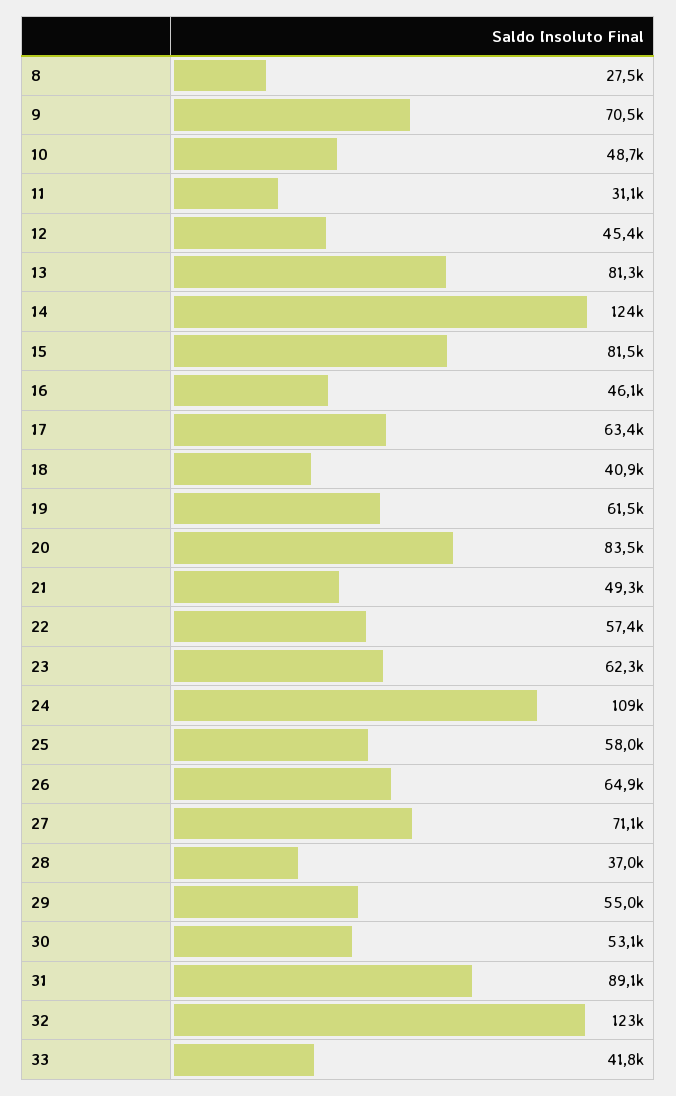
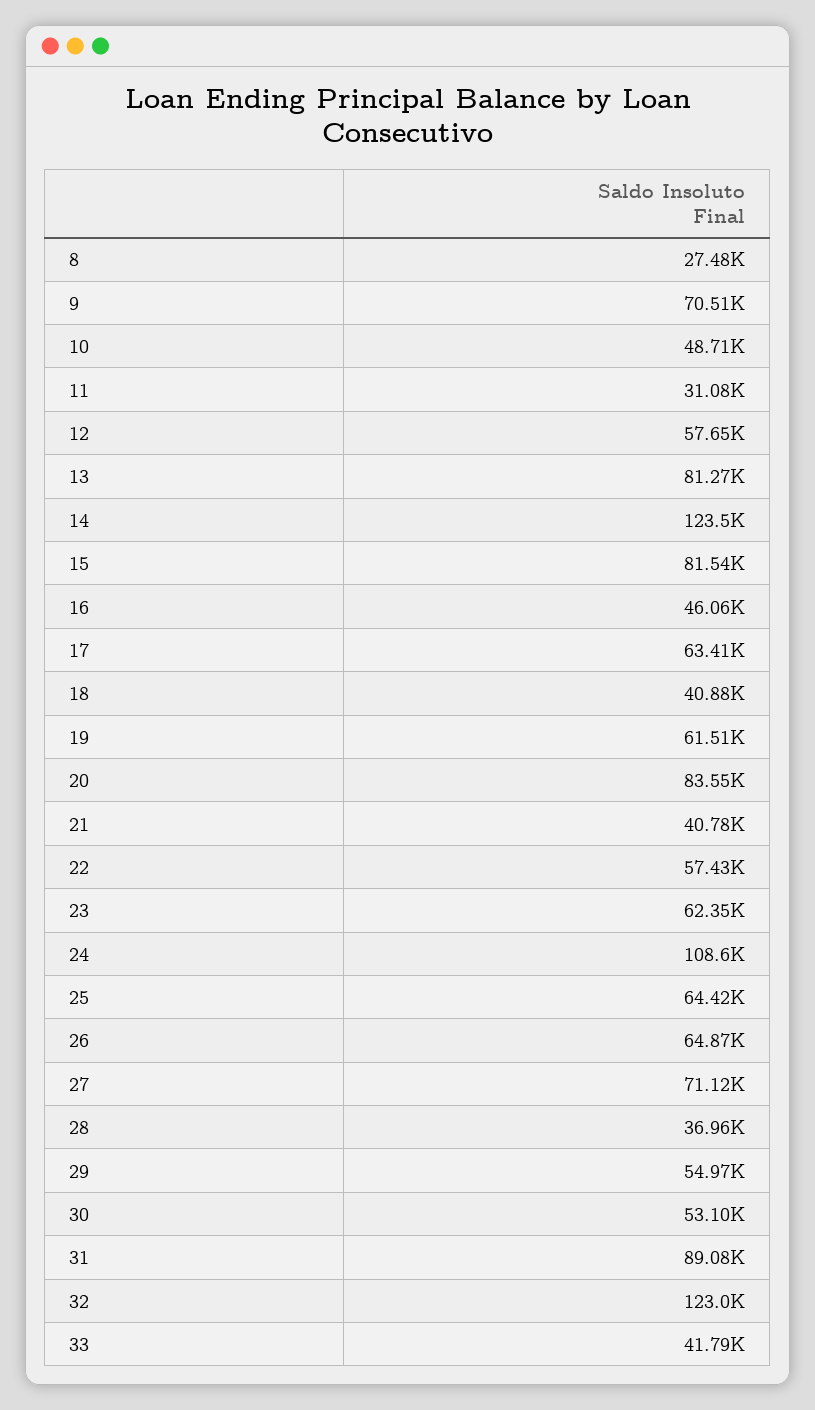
12: 45400 -> 57650
21: 49300 -> 40780
25: 58000 -> 64420

